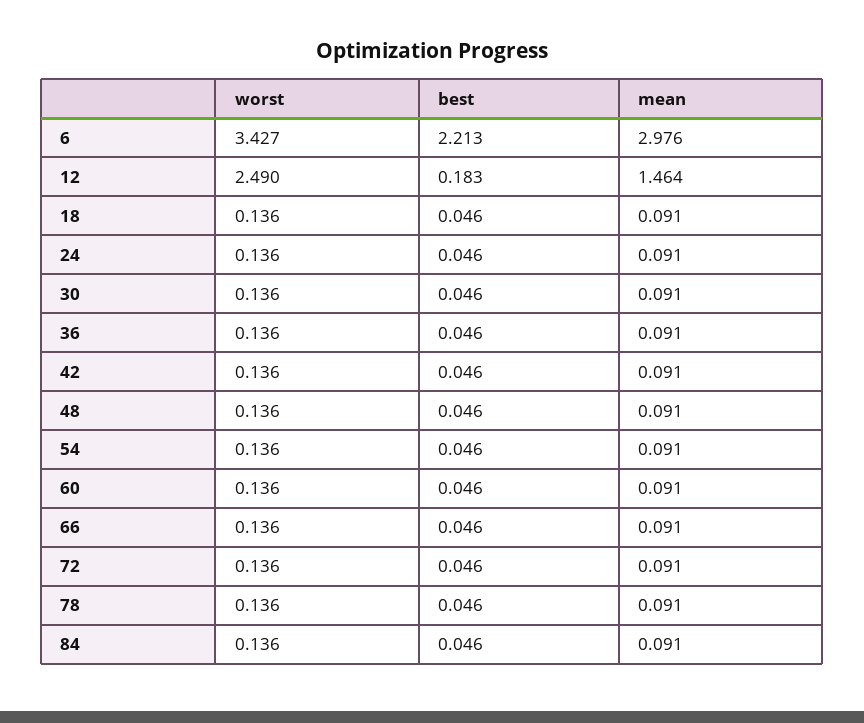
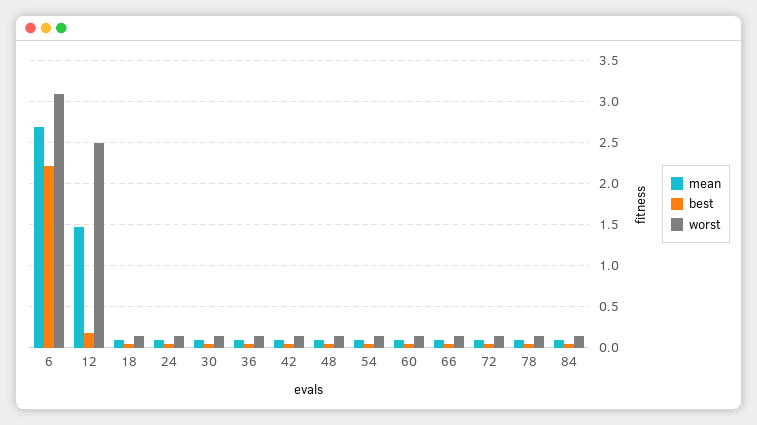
worst, 6: 3.427 -> 3.1
mean, 6: 2.976 -> 2.7

